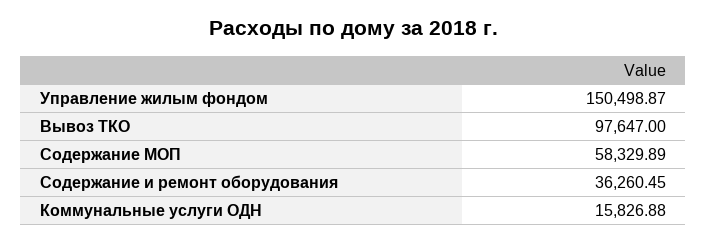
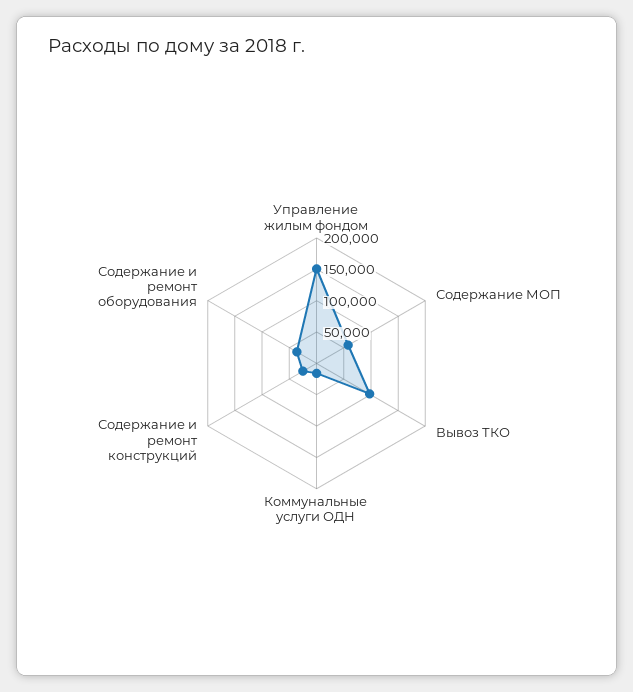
Содержание и ремонт конструкций: none -> 25000

